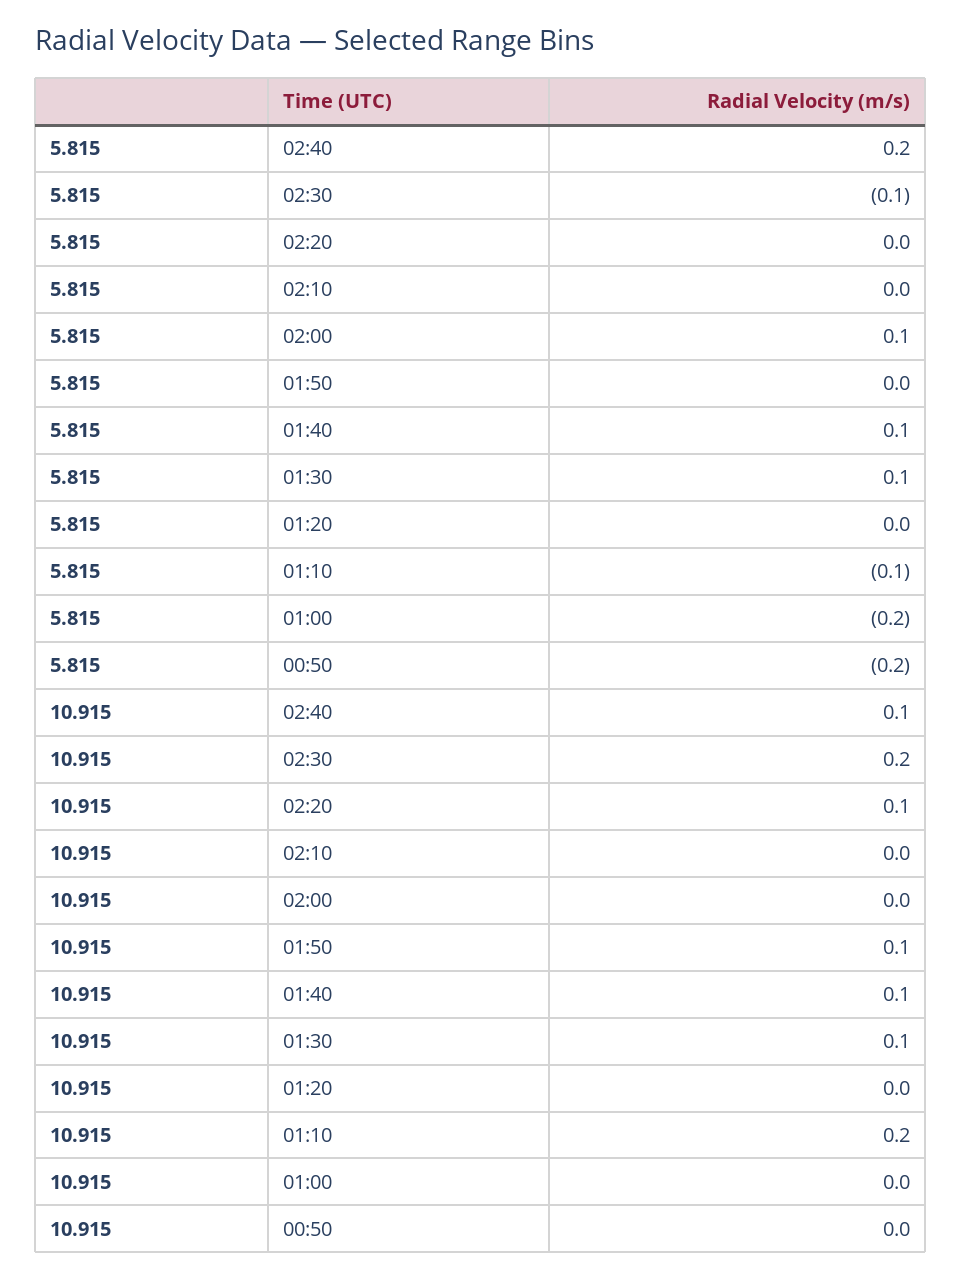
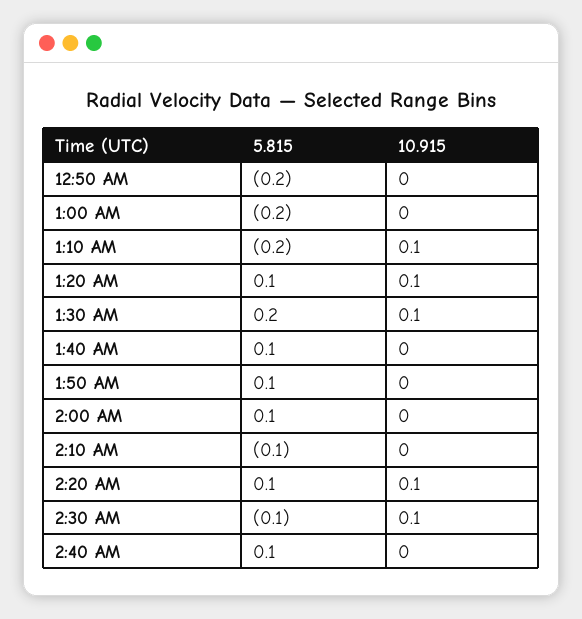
5.815, 02:40: 0.2 -> 0.1
5.815, 02:20: 0 -> 0.1
5.815, 02:10: 0 -> -0.1
5.815, 01:50: 0 -> 0.1
5.815, 01:30: 0.1 -> 0.2
5.815, 01:20: 0 -> 0.1
5.815, 01:10: -0.1 -> -0.2
10.915, 02:40: 0.1 -> 0
10.915, 02:30: 0.2 -> 0.1
10.915, 01:50: 0.1 -> 0
10.915, 01:40: 0.1 -> 0
10.915, 01:20: 0 -> 0.1
10.915, 01:10: 0.2 -> 0.1

